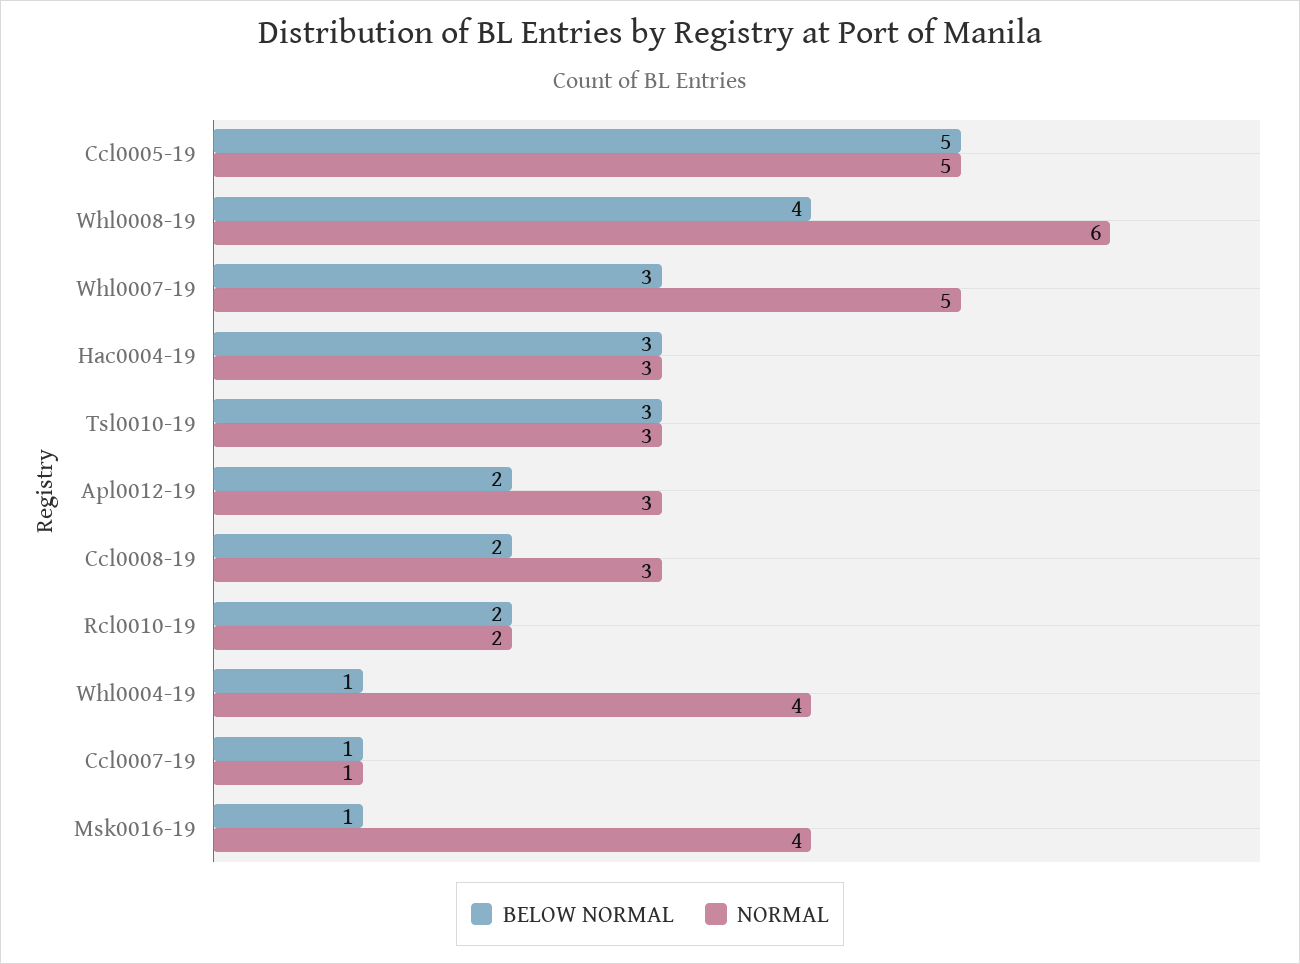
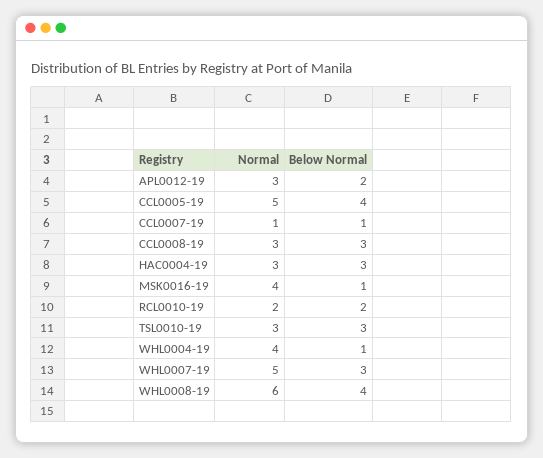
BELOW NORMAL, Ccl0005-19: 5 -> 4
BELOW NORMAL, Ccl0008-19: 2 -> 3

